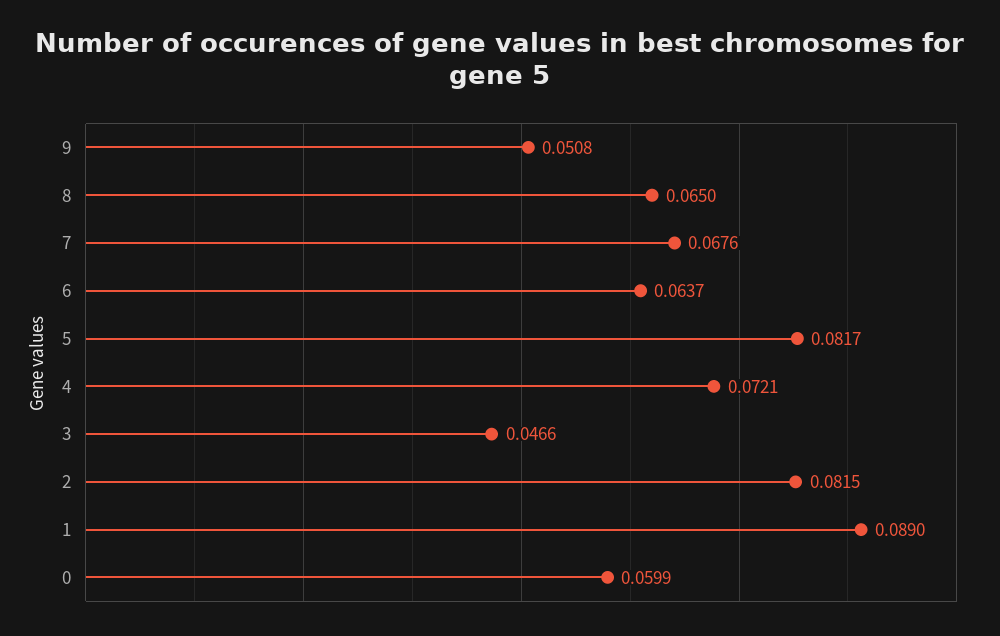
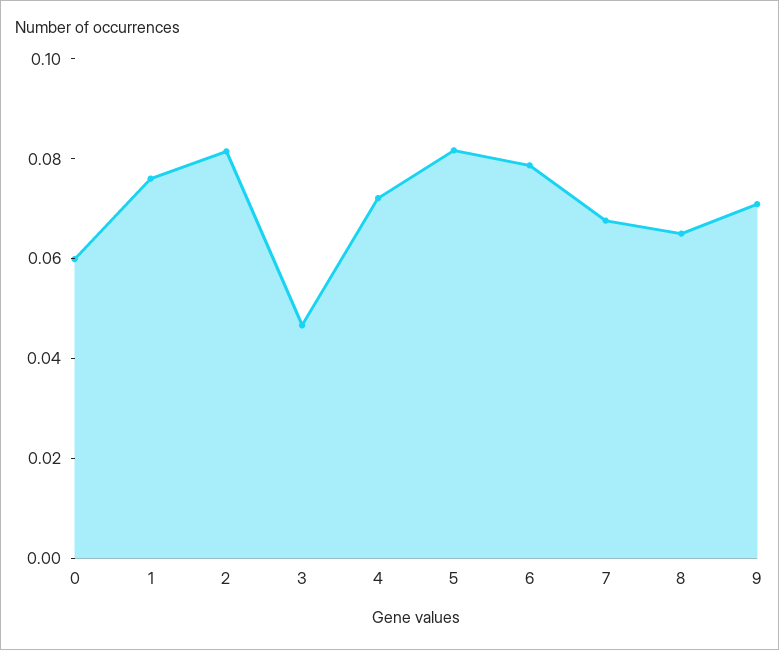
9: 0.0508 -> 0.07
6: 0.0637 -> 0.08
1: 0.089 -> 0.075

